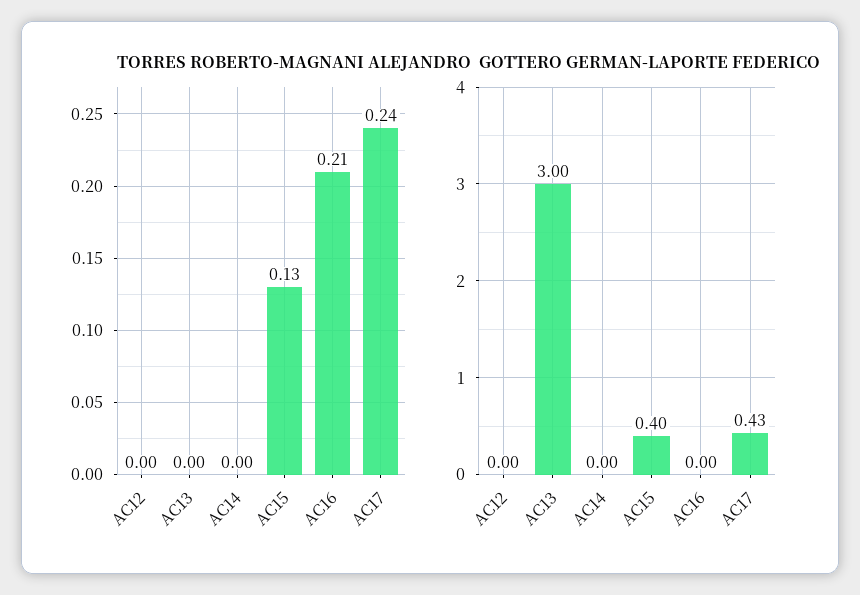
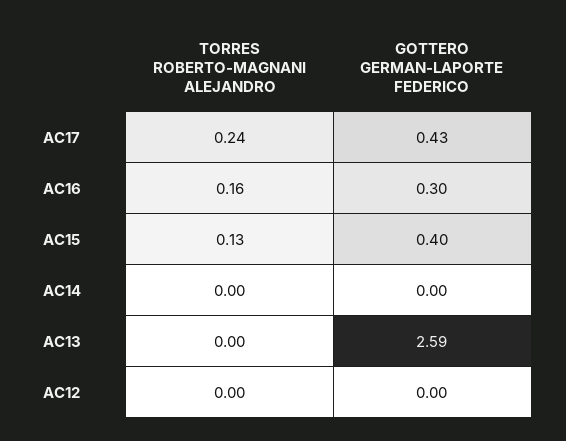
TORRES ROBERTO-MAGNANI ALEJANDRO, AC16: 0.21 -> 0.16
GOTTERO GERMAN-LAPORTE FEDERICO, AC13: 3 -> 2.59
GOTTERO GERMAN-LAPORTE FEDERICO, AC16: 0 -> 0.3

